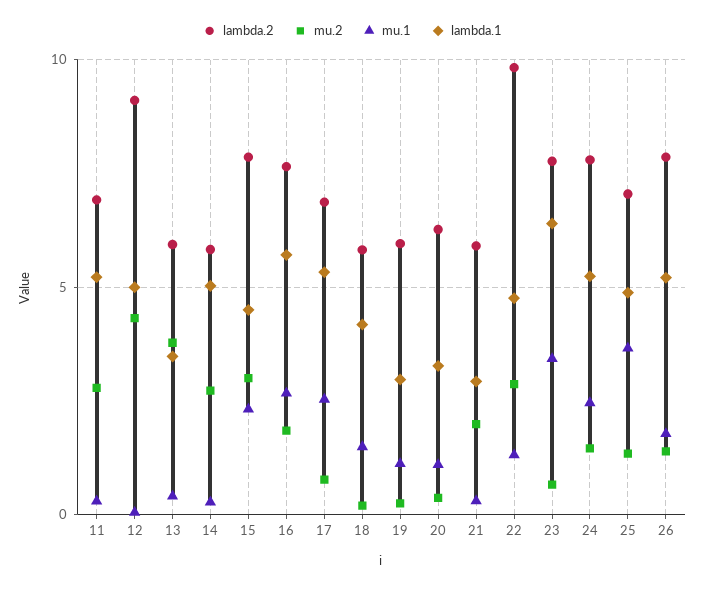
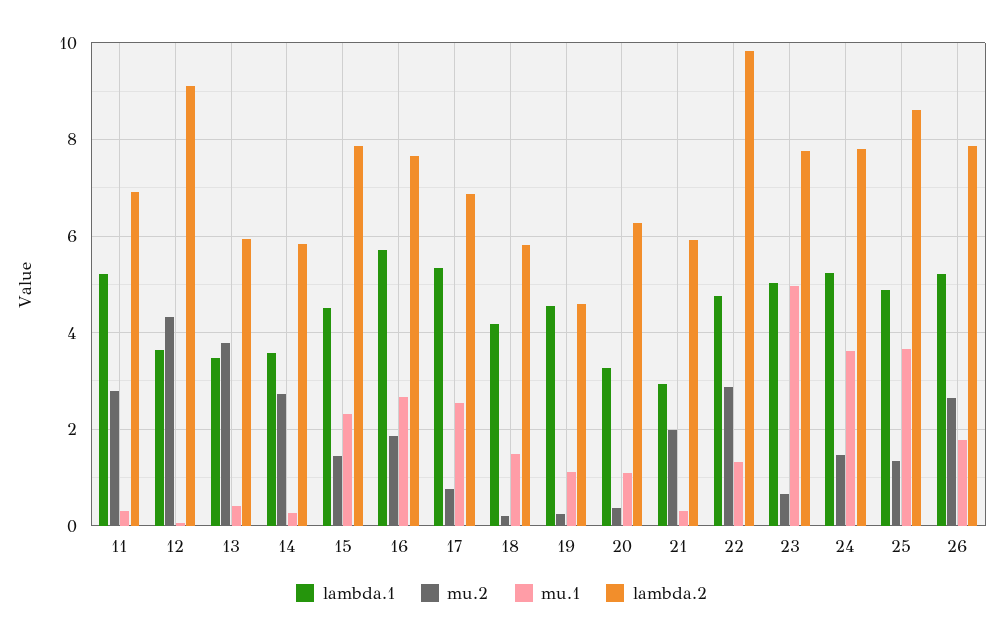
lambda.1, 12: 5 -> 3.6
lambda.1, 14: 5 -> 3.6
mu.2, 15: 3 -> 1.4
lambda.2, 19: 6 -> 4.6
lambda.1, 19: 3 -> 4.6
mu.1, 23: 3.5 -> 5
lambda.1, 23: 6.5 -> 5
mu.1, 24: 2.5 -> 3.6
lambda.2, 25: 7 -> 8.6
mu.2, 26: 1.5 -> 2.6

